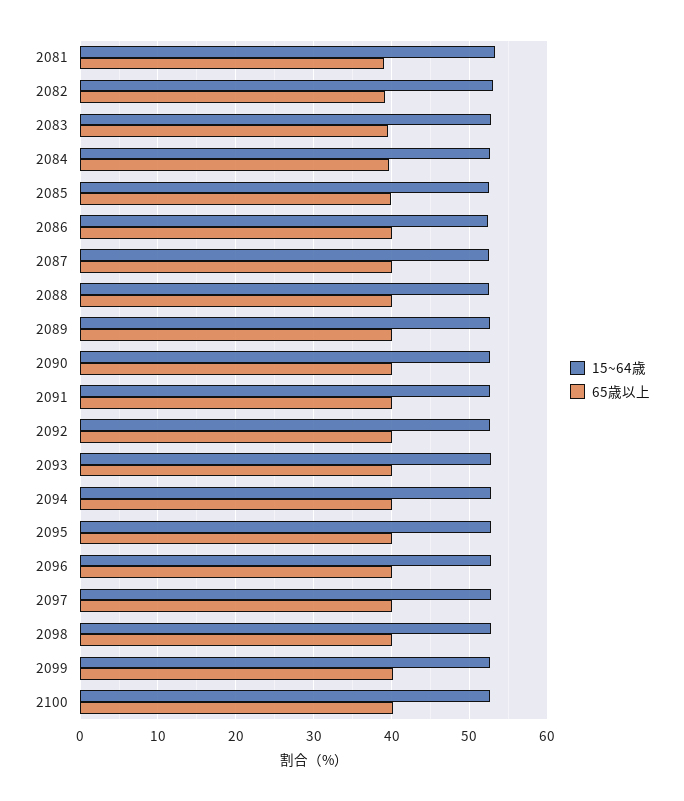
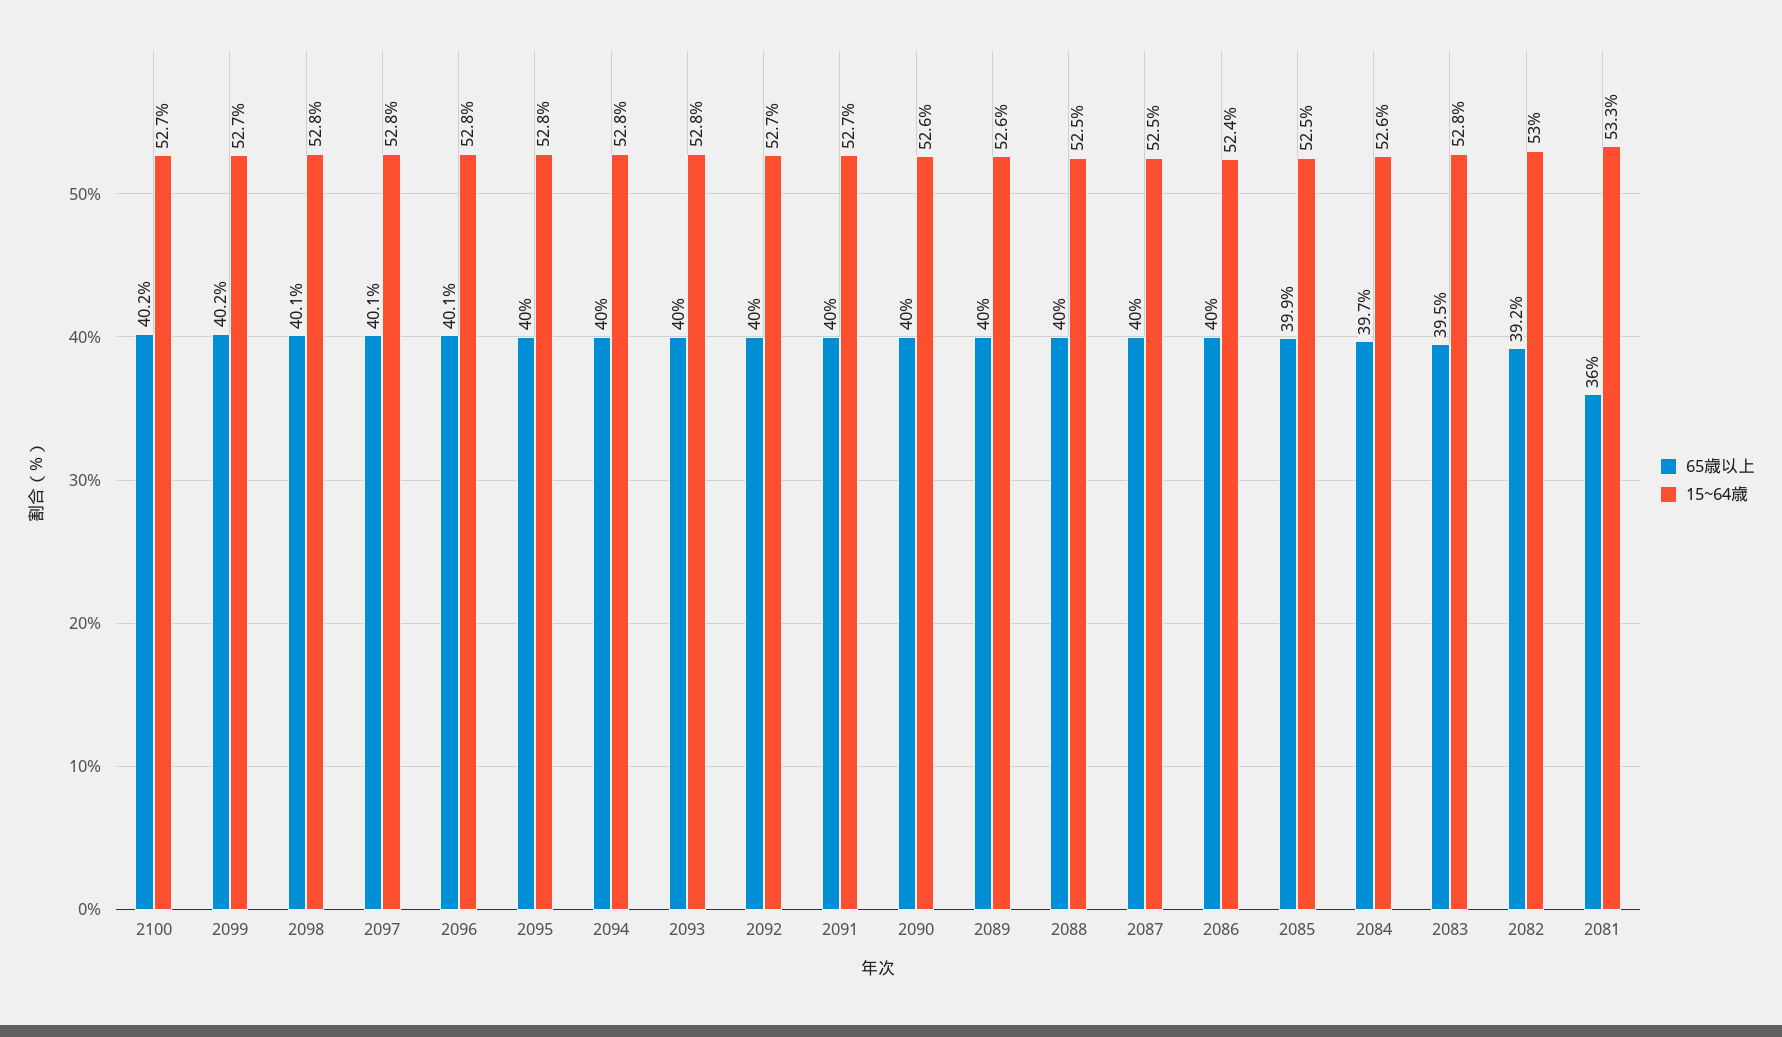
65歳以上, 2081: 39 -> 36

